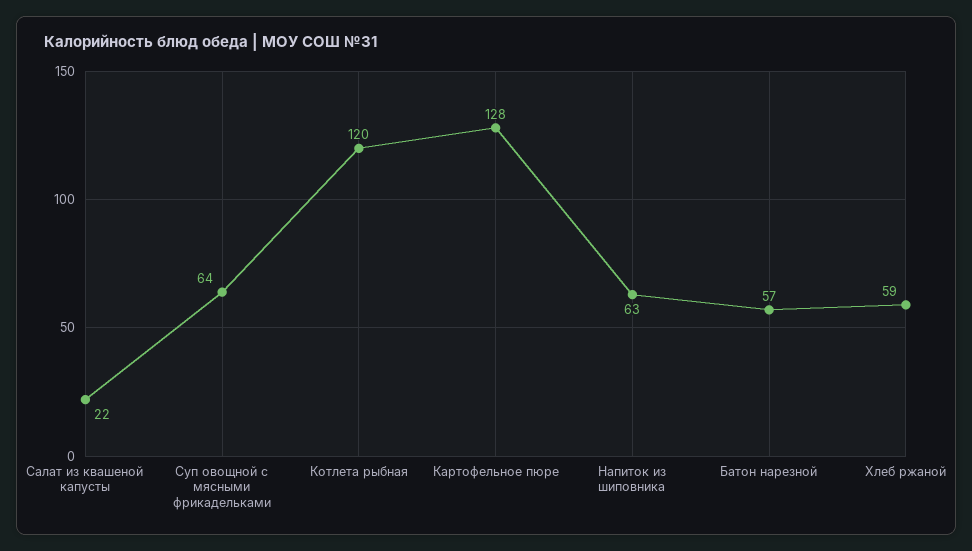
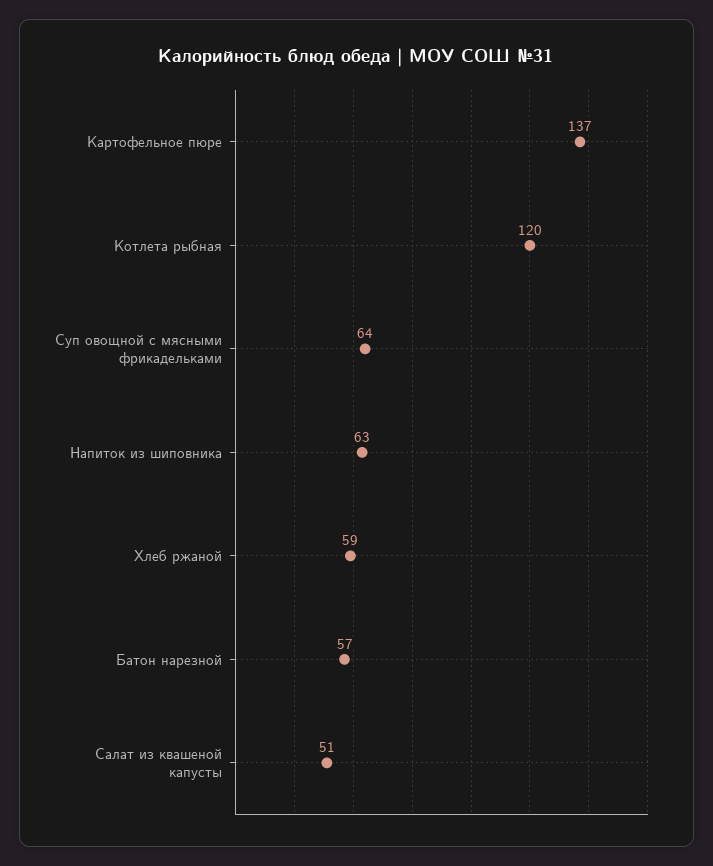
Салат из квашеной капусты: 22 -> 51
Картофельное пюре: 128 -> 137

